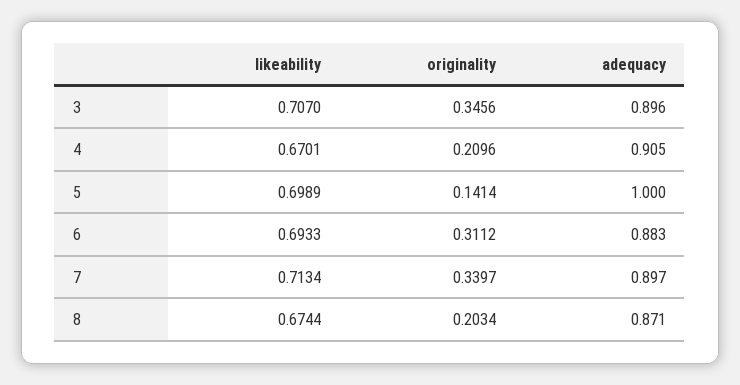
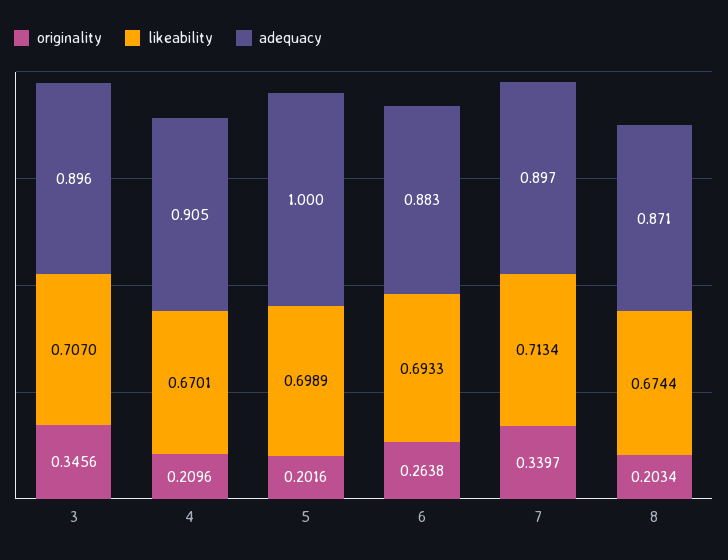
originality, 5: 0.1414 -> 0.2016
originality, 6: 0.3112 -> 0.2638

